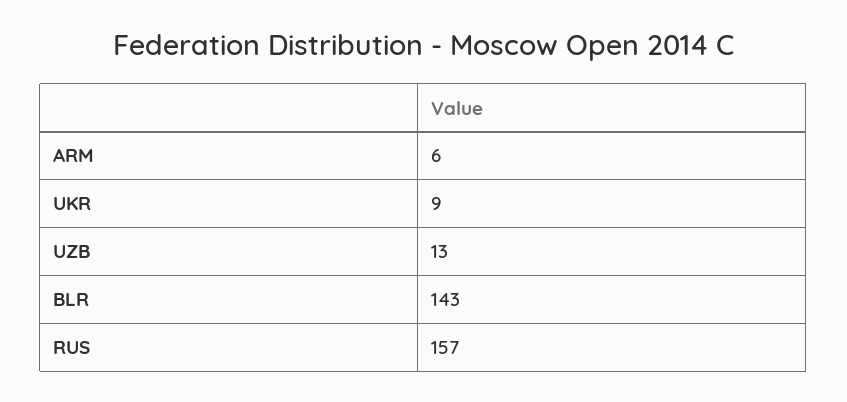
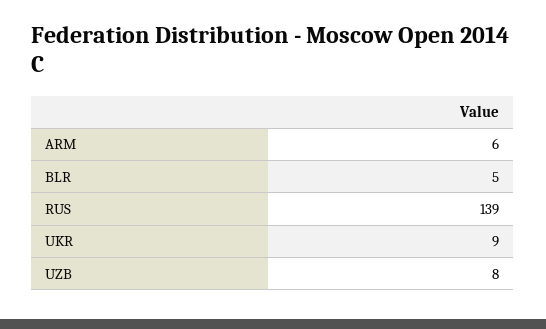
UZB: 13 -> 8
BLR: 143 -> 5
RUS: 157 -> 139

